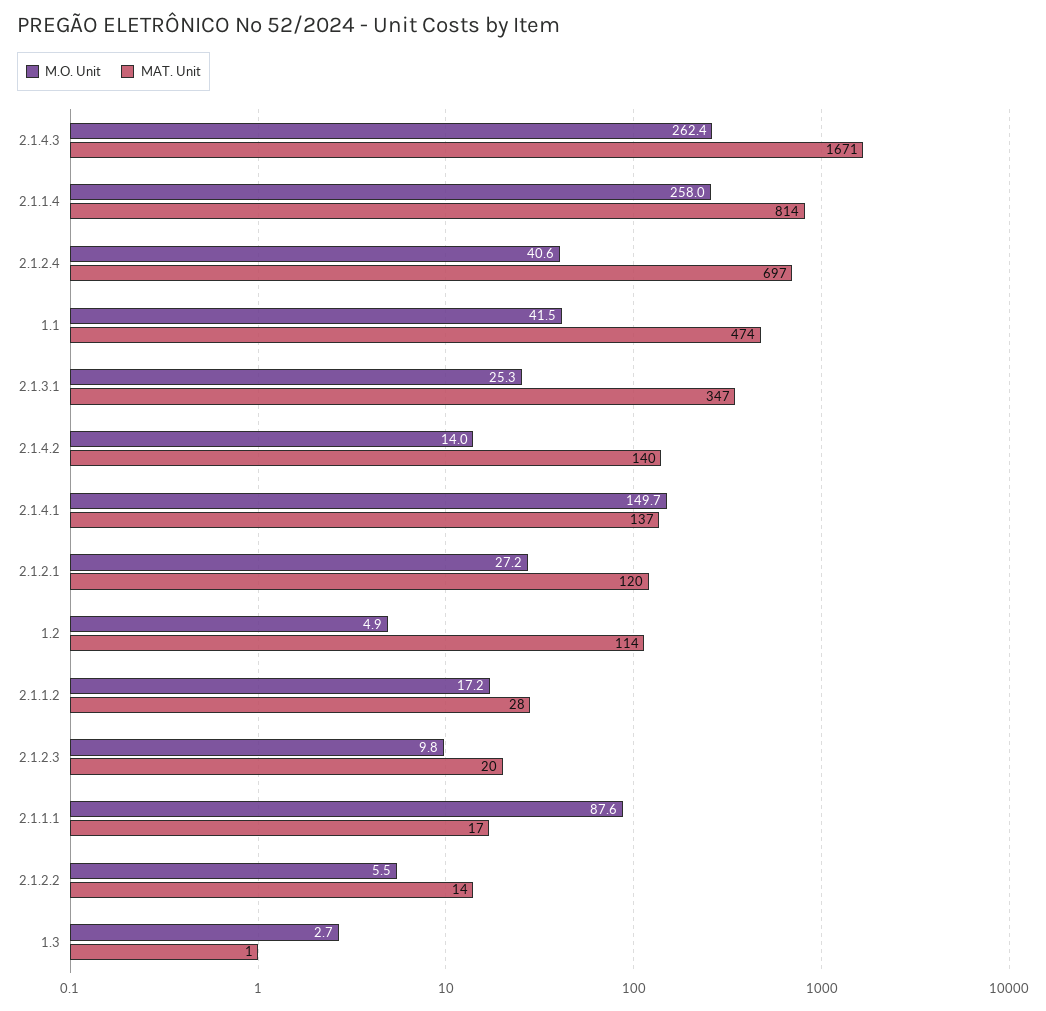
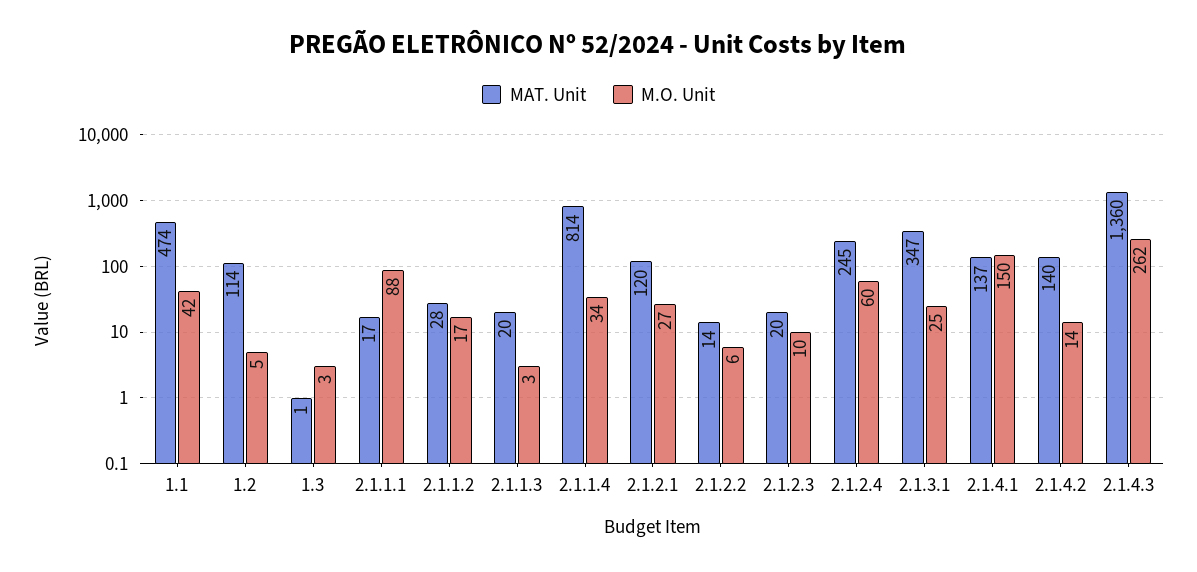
MAT. Unit, 2.1.4.3: 1671 -> 1360
M.O. Unit, 2.1.1.4: 258 -> 34
M.O. Unit, 2.1.2.4: 40.6 -> 60
MAT. Unit, 2.1.2.4: 697 -> 245
MAT. Unit, 2.1.1.3: none -> 20
M.O. Unit, 2.1.1.3: none -> 3

